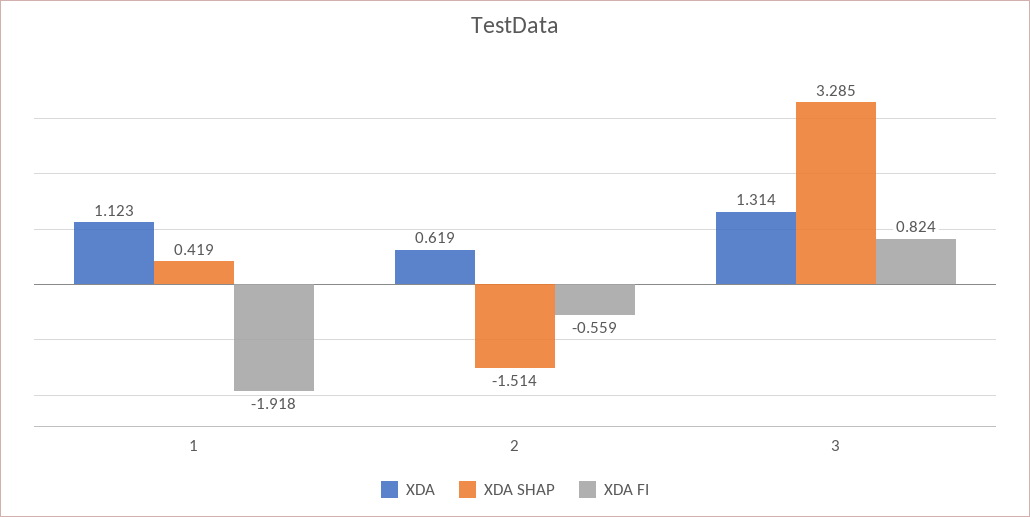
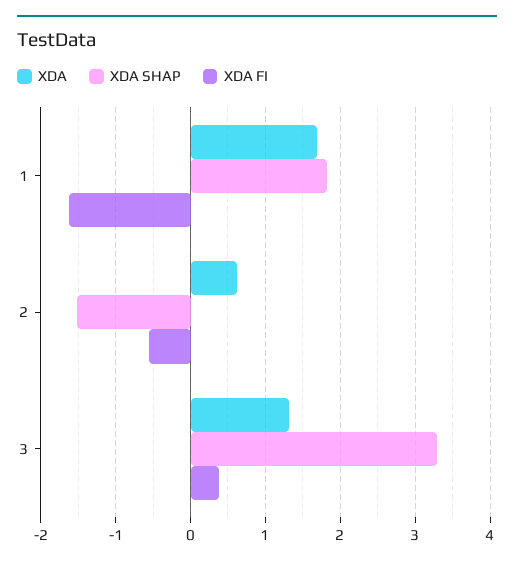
XDA, 1: 1.123 -> 1.7
XDA SHAP, 1: 0.419 -> 1.8
XDA FI, 1: -1.918 -> -1.6
XDA FI, 3: 0.824 -> 0.4

